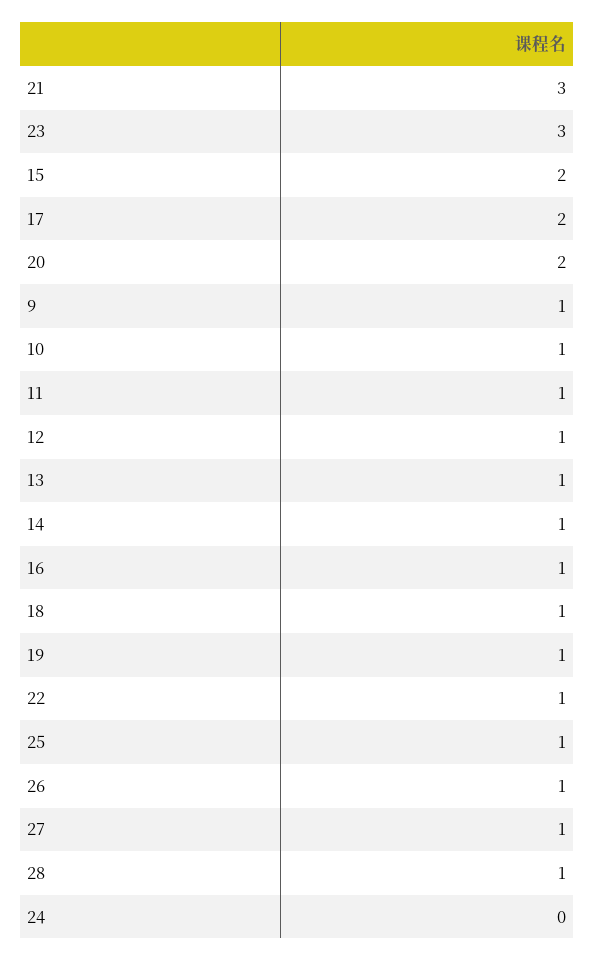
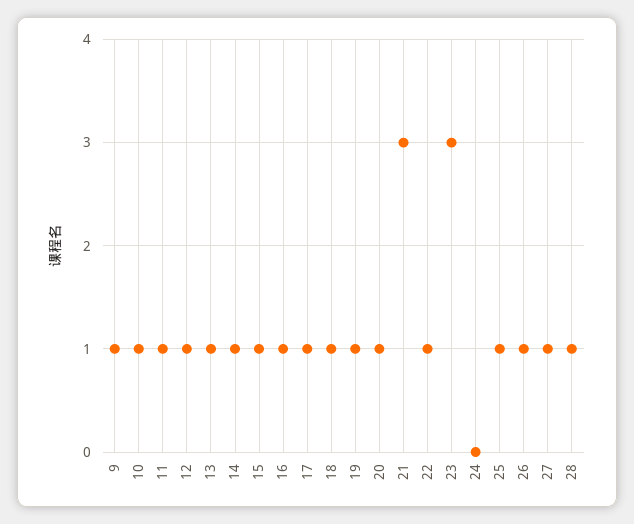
15: 2 -> 1
17: 2 -> 1
20: 2 -> 1

